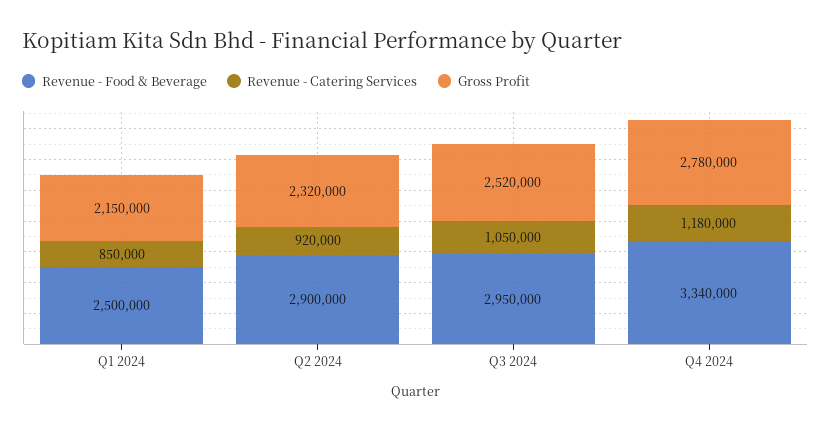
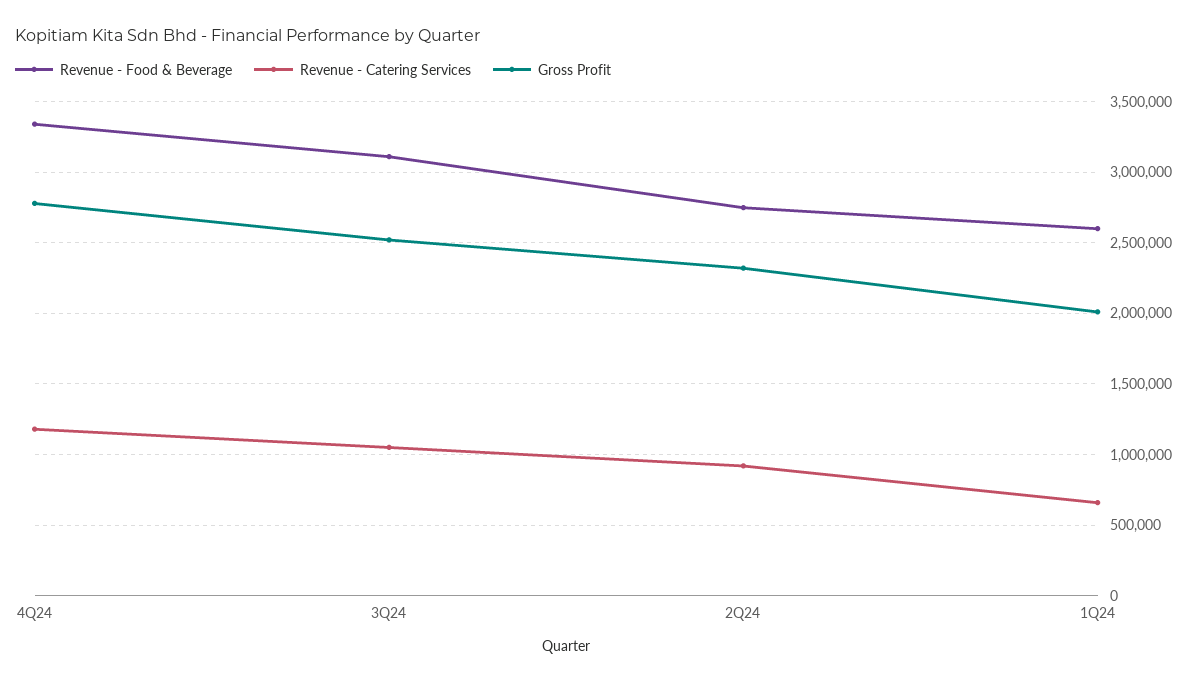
Revenue - Food & Beverage, Q1 2024: 2500000 -> 2600000
Revenue - Catering Services, Q1 2024: 850000 -> 650000
Gross Profit, Q1 2024: 2150000 -> 2000000
Revenue - Food & Beverage, Q2 2024: 2900000 -> 2750000
Revenue - Food & Beverage, Q3 2024: 2950000 -> 3100000

